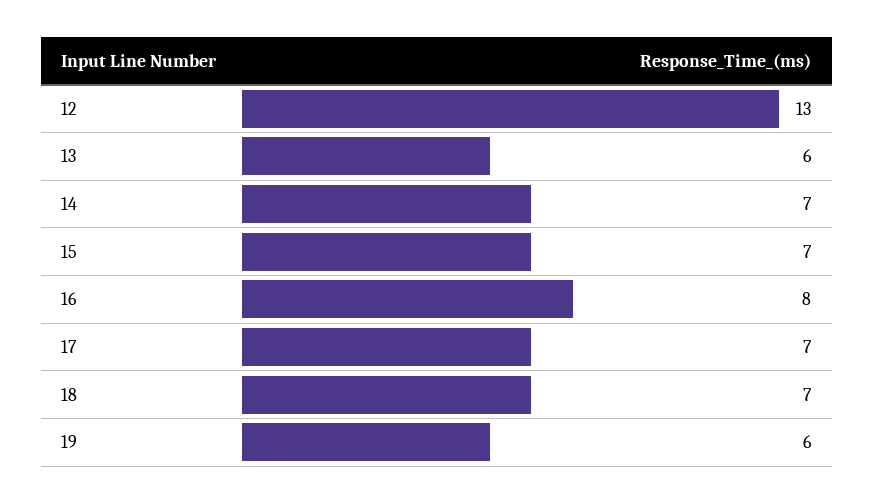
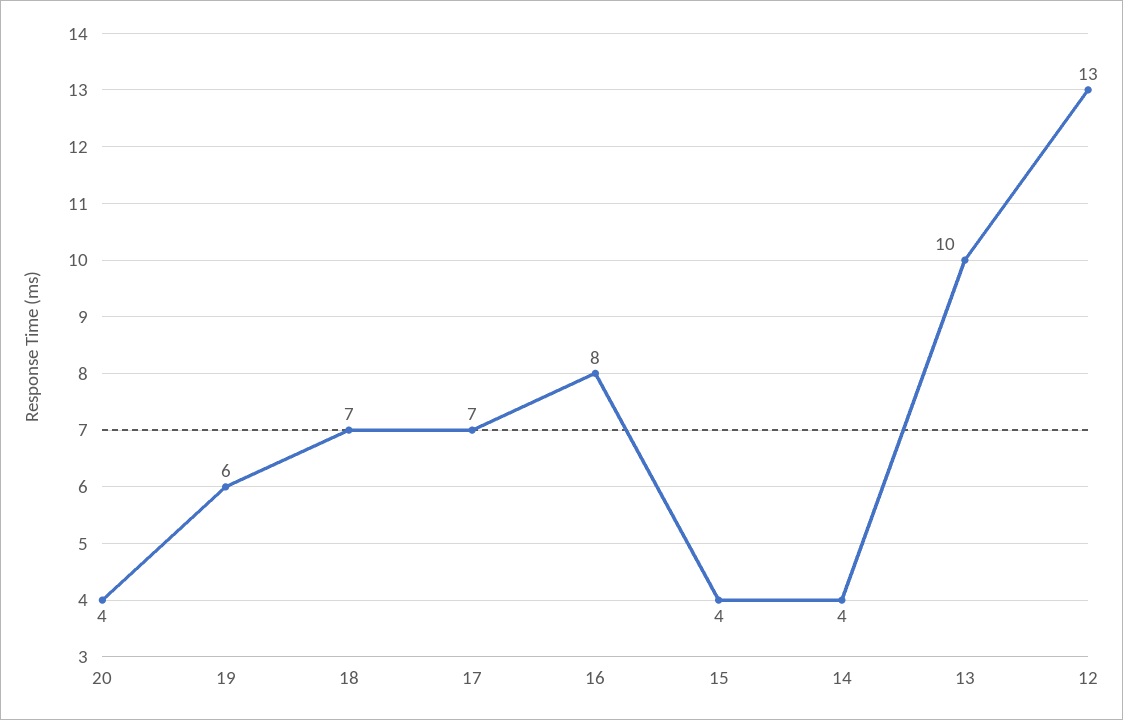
13: 6 -> 10
14: 7 -> 4
15: 7 -> 4
20: none -> 4

